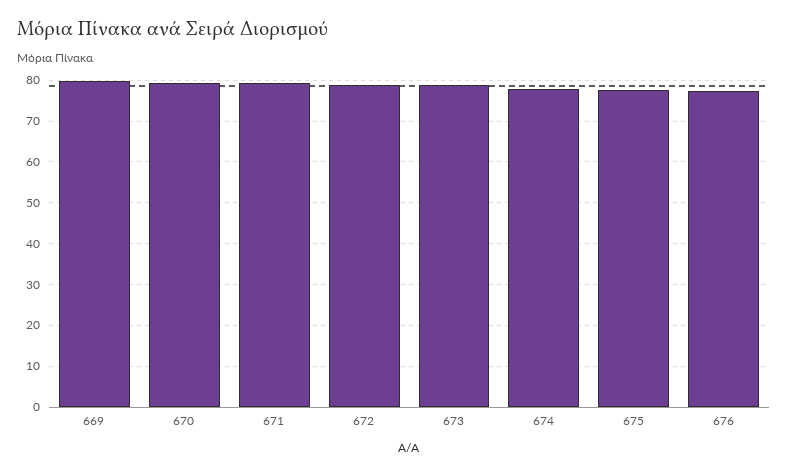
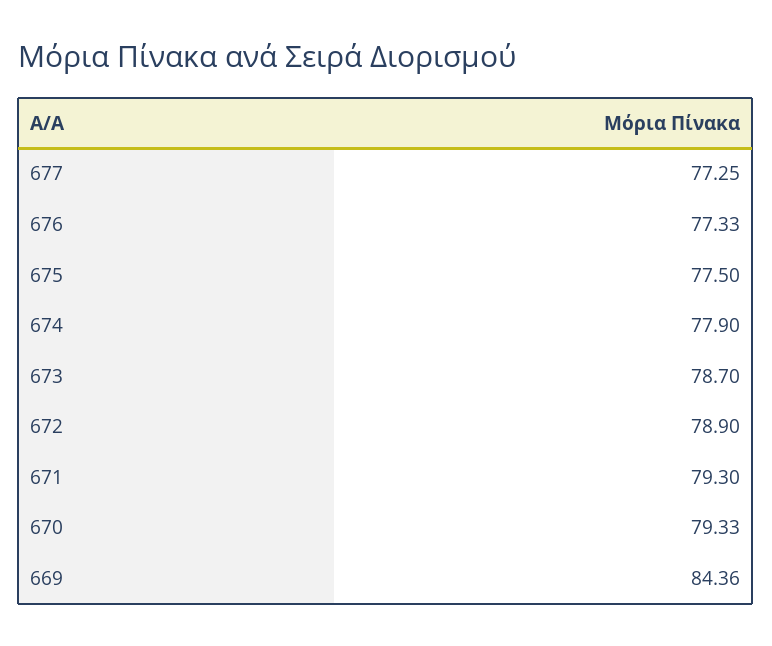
669: 80 -> 84.36
677: none -> 77.25

